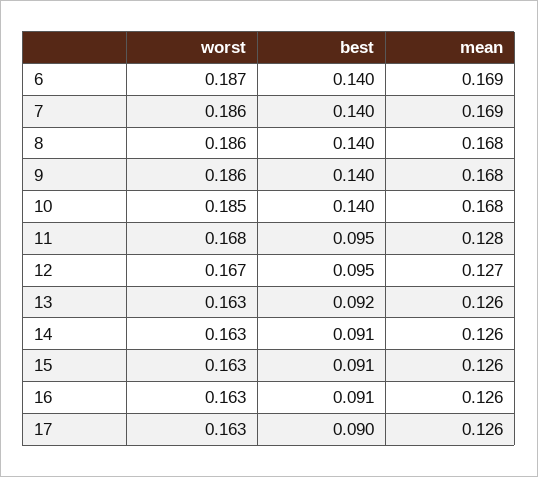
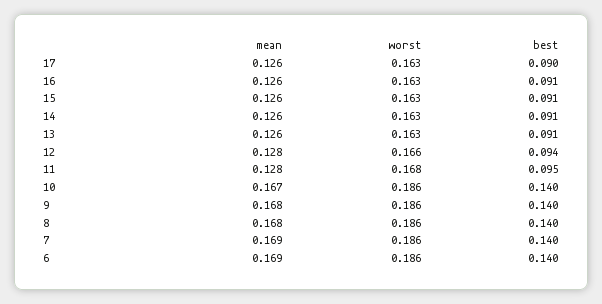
worst, 6: 0.187 -> 0.186
worst, 10: 0.185 -> 0.186
mean, 10: 0.168 -> 0.167
worst, 12: 0.167 -> 0.166
best, 12: 0.095 -> 0.094
mean, 12: 0.127 -> 0.128
best, 13: 0.092 -> 0.091

